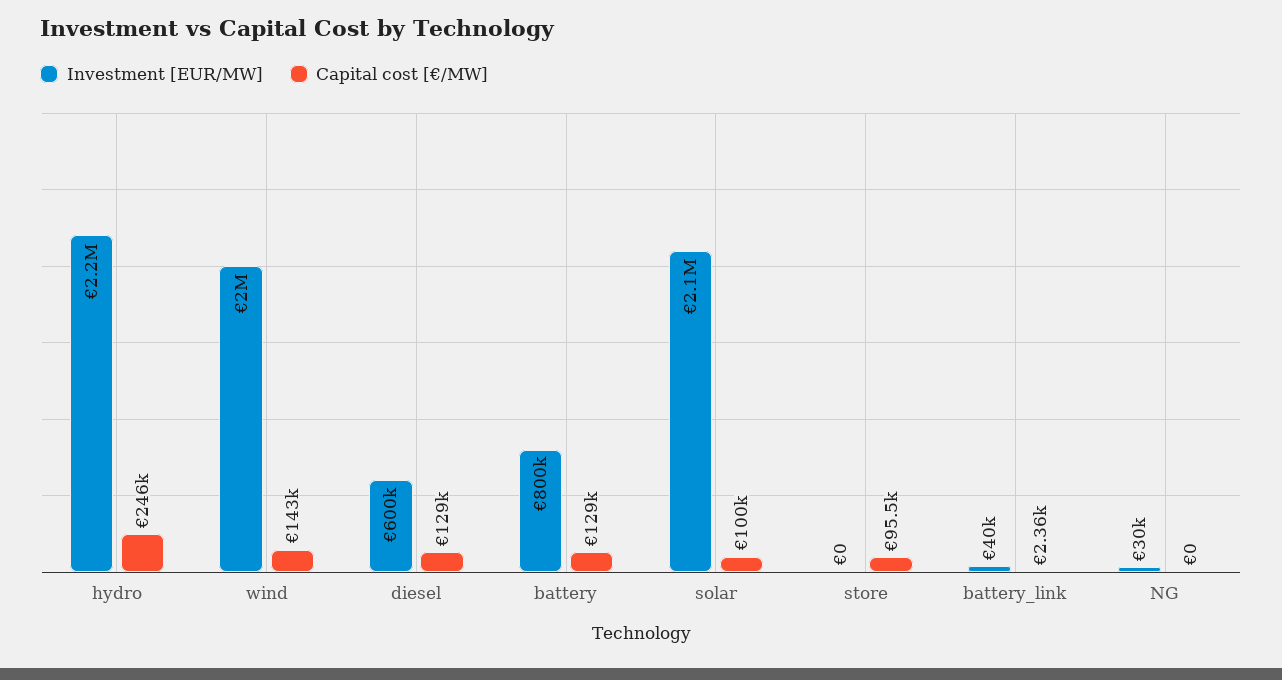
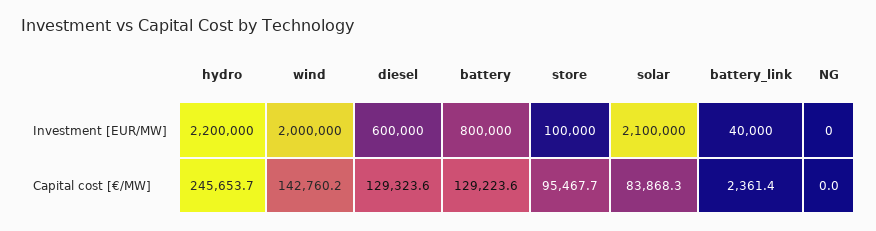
Capital cost [€/MW], solar: 100000 -> 83868.3
Investment [EUR/MW], store: 0 -> 100000
Investment [EUR/MW], NG: 30000 -> 0

